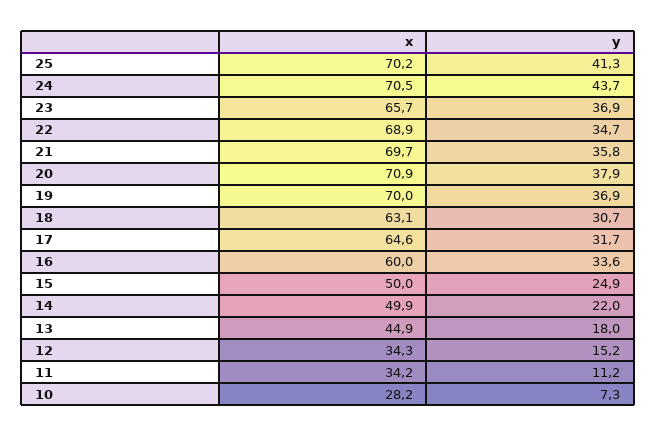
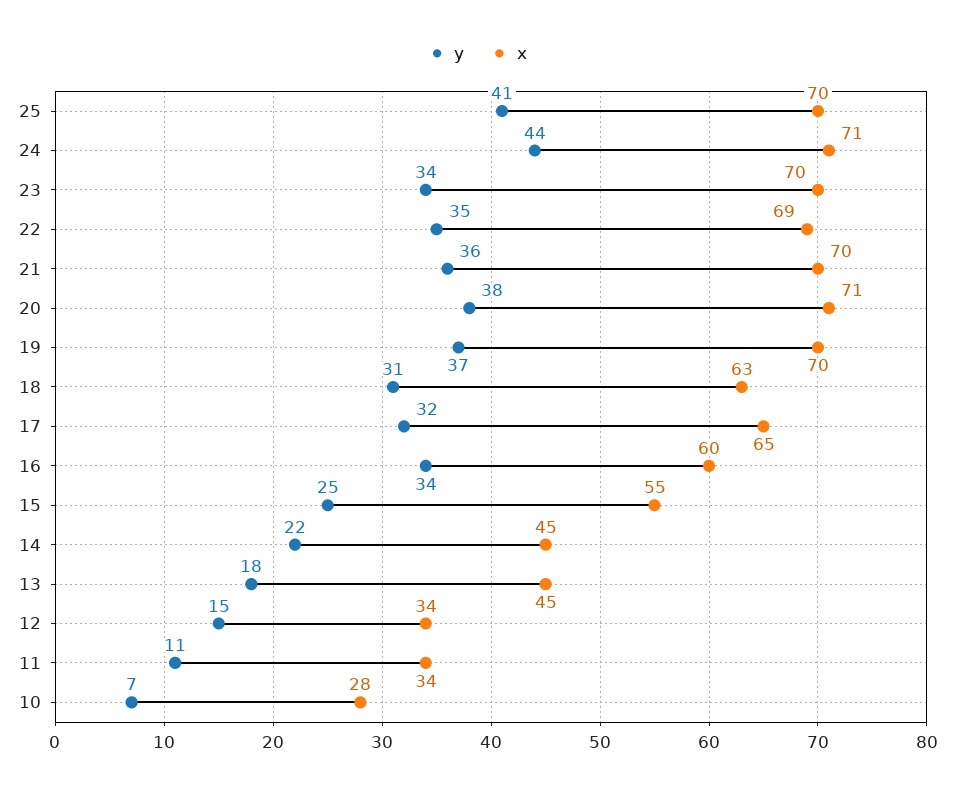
x, 23: 65.7 -> 70
y, 23: 36.9 -> 34
x, 15: 50 -> 55
x, 14: 49.9 -> 45

